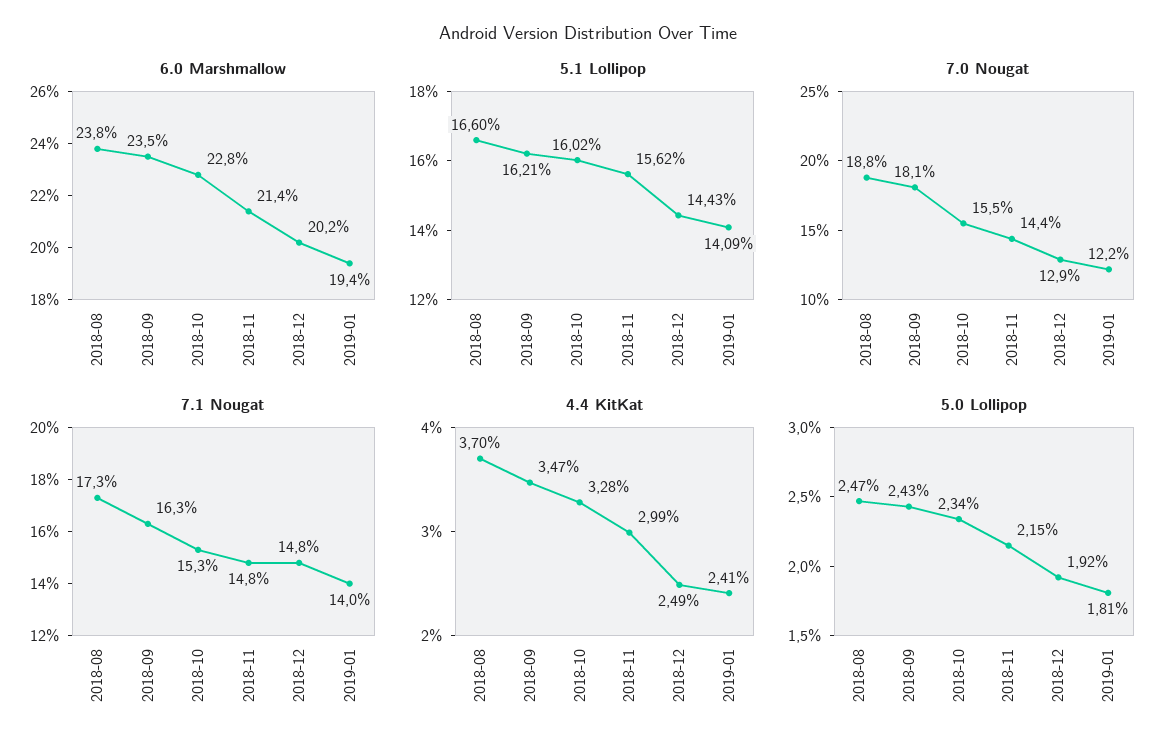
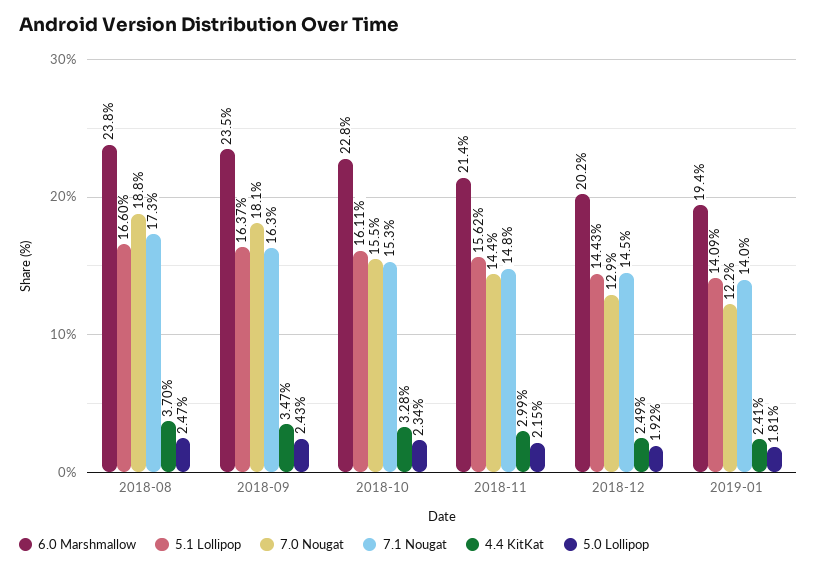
5.1 Lollipop, 2018-09: 16.21 -> 16.37
5.1 Lollipop, 2018-10: 16.02 -> 16.11
7.1 Nougat, 2018-12: 14.8 -> 14.5

